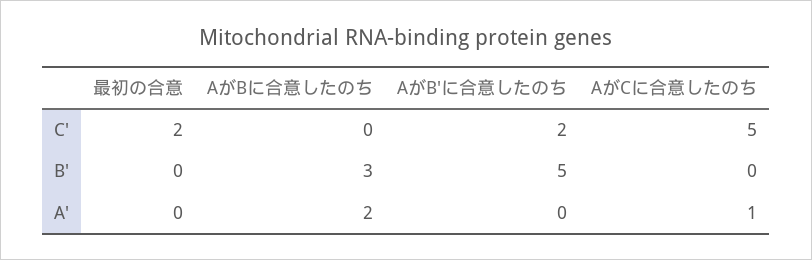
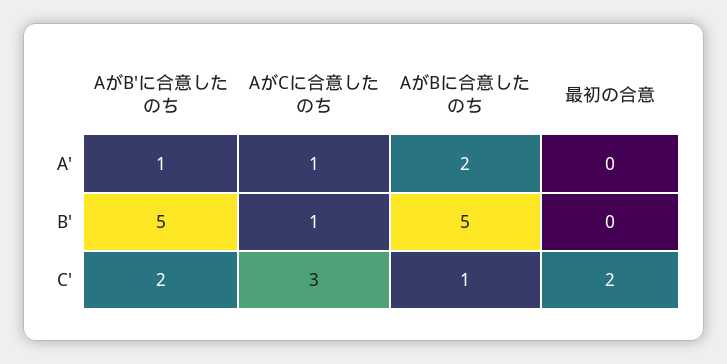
AがBに合意したのち, C': 0 -> 1
AがCに合意したのち, C': 5 -> 3
AがBに合意したのち, B': 3 -> 5
AがCに合意したのち, B': 0 -> 1
AがB'に合意したのち, A': 0 -> 1

